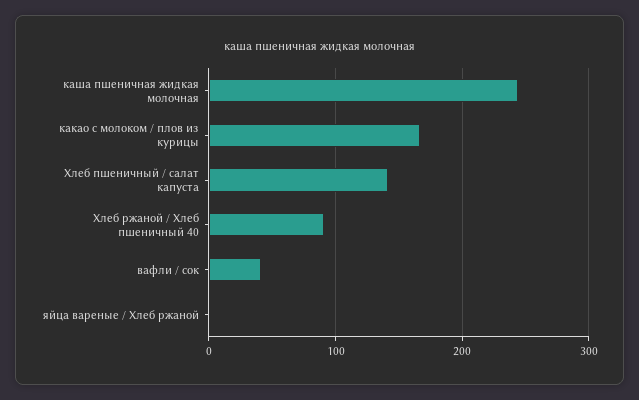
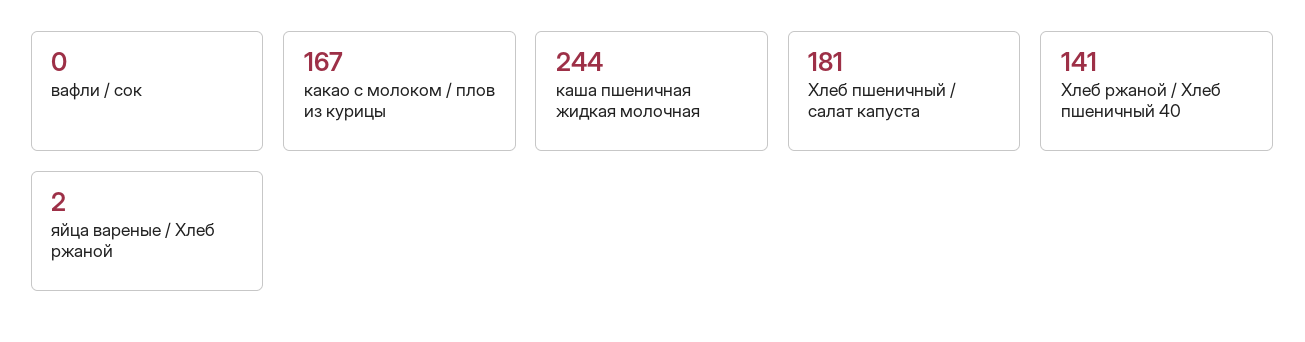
Хлеб пшеничный / салат капуста: 140 -> 181
Хлеб ржаной / Хлеб пшеничный 40: 90 -> 141
вафли / сок: 40 -> 0

